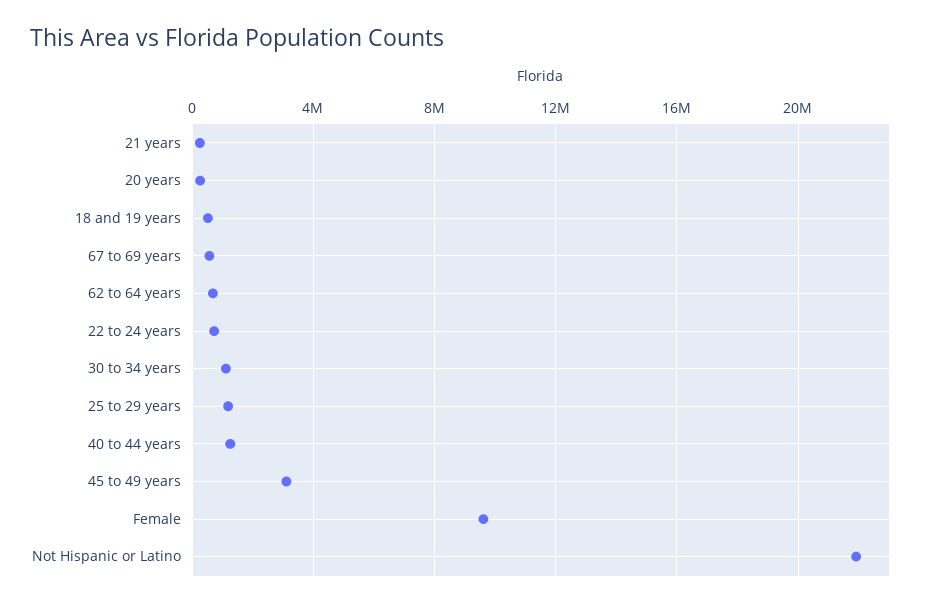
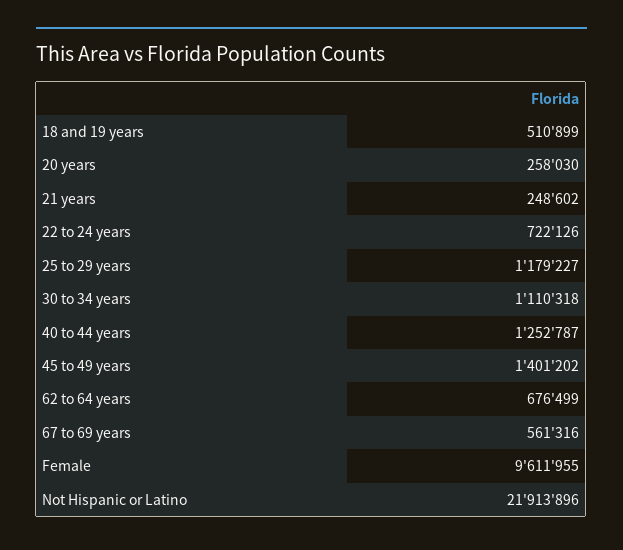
45 to 49 years: 3000000 -> 1401202

